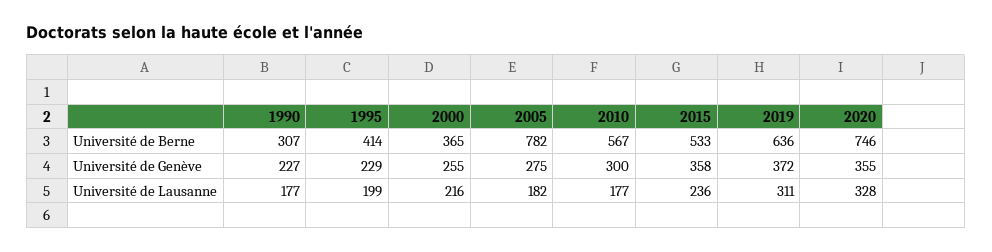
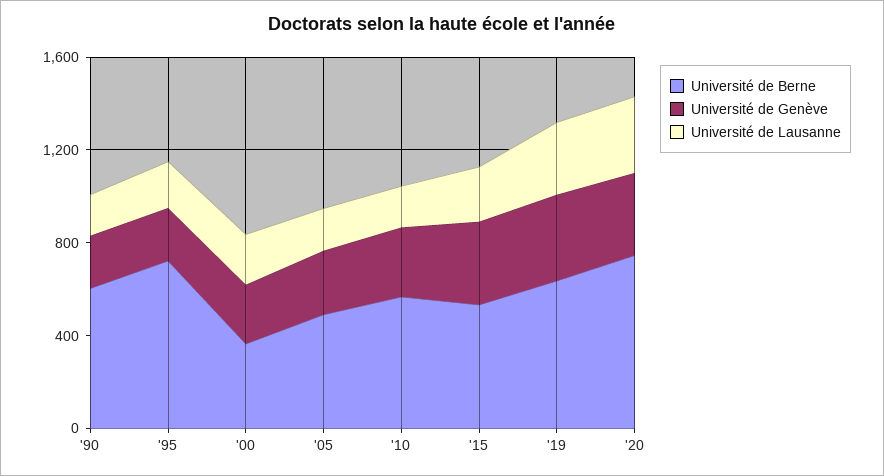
Université de Berne, 1990: 307 -> 600
Université de Berne, 1995: 414 -> 700
Université de Berne, 2005: 782 -> 500

